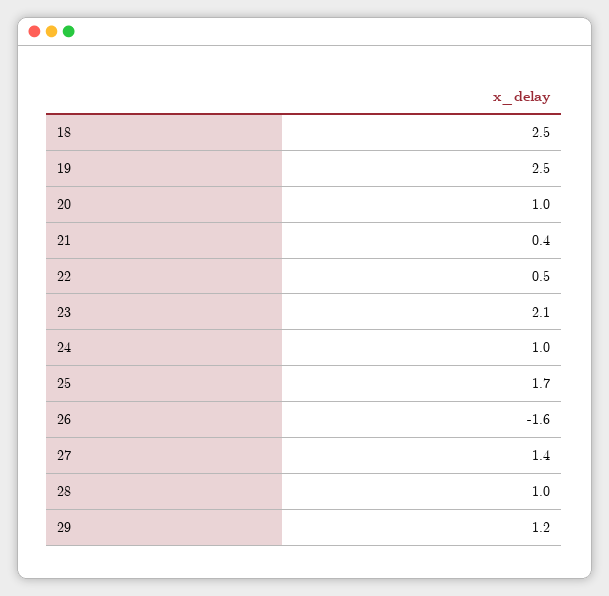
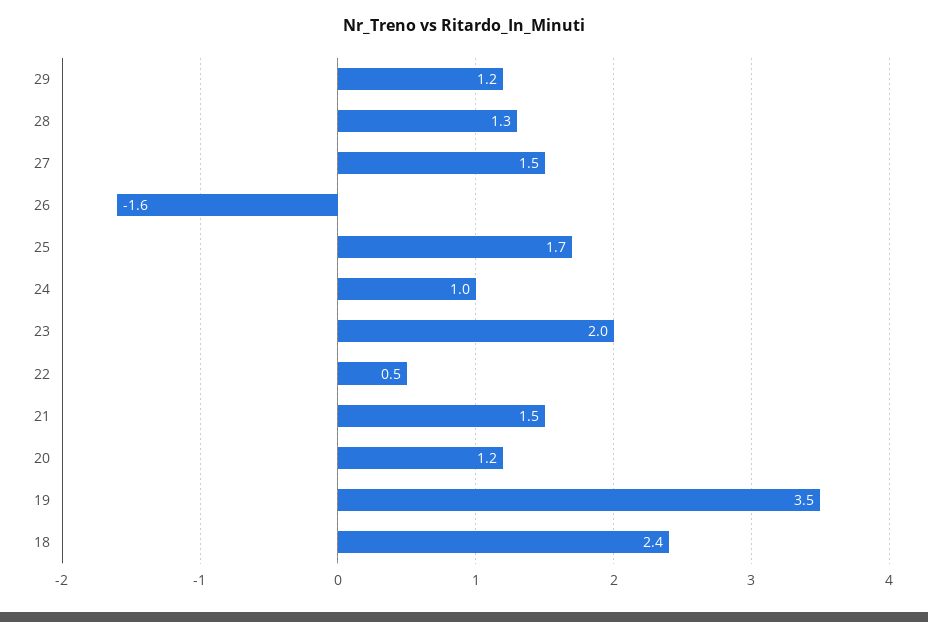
18: 2.5 -> 2.4
19: 2.5 -> 3.5
20: 1 -> 1.2
21: 0.4 -> 1.5
23: 2.1 -> 2
27: 1.4 -> 1.5
28: 1 -> 1.3

